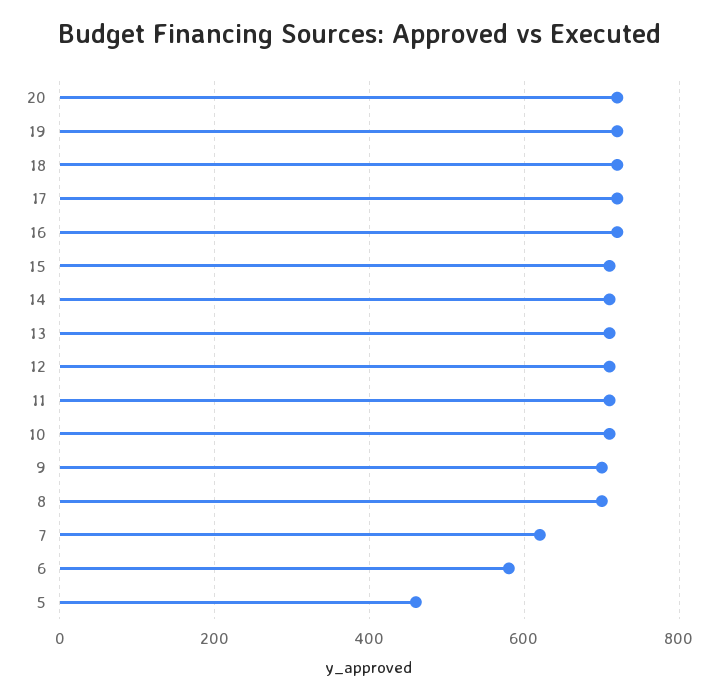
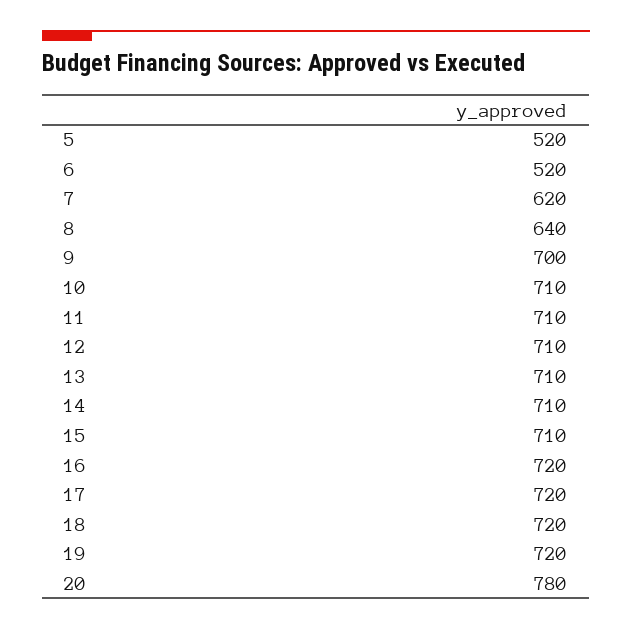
20: 720 -> 780
8: 700 -> 640
6: 580 -> 520
5: 460 -> 520

